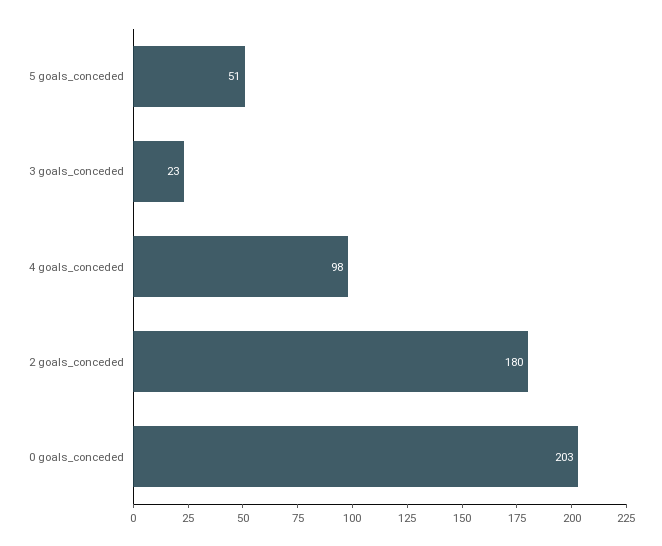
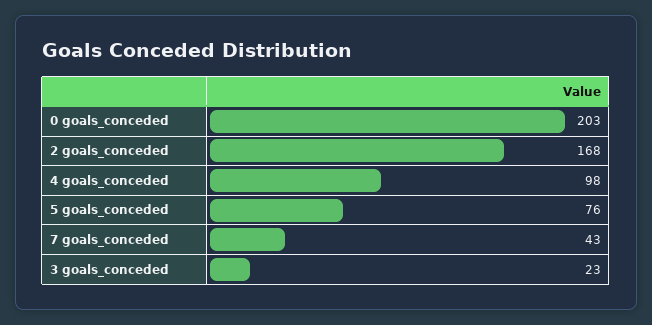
5 goals_conceded: 51 -> 76
2 goals_conceded: 180 -> 168
7 goals_conceded: none -> 43

